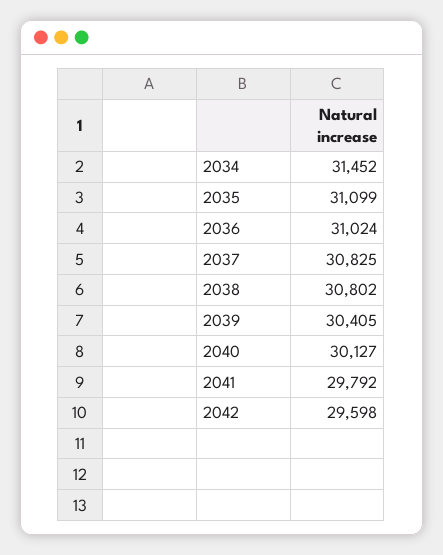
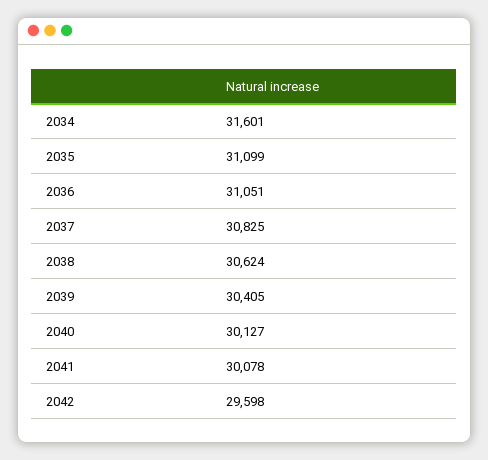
2034: 31452 -> 31601
2036: 31024 -> 31051
2038: 30802 -> 30624
2041: 29792 -> 30078

